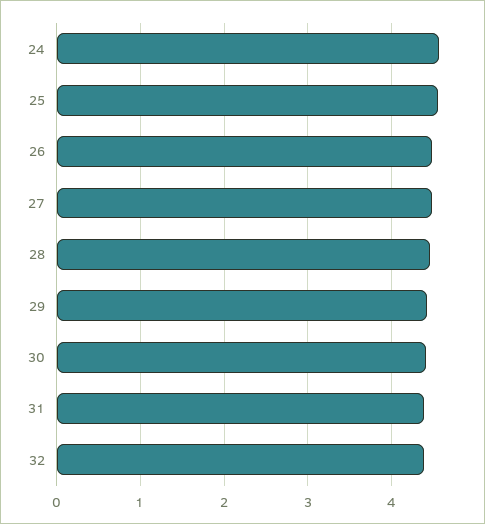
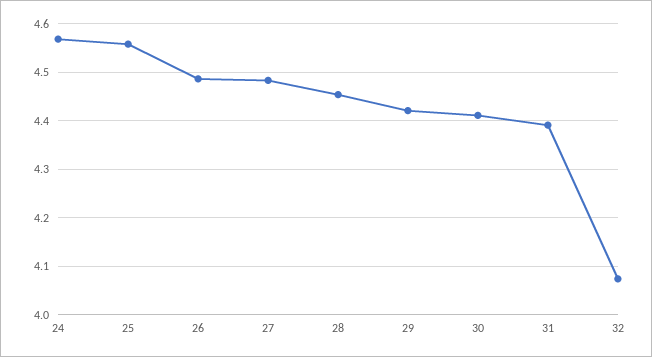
32: 4.4 -> 4.08

